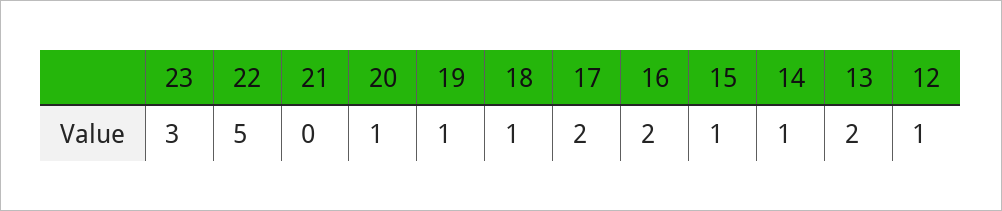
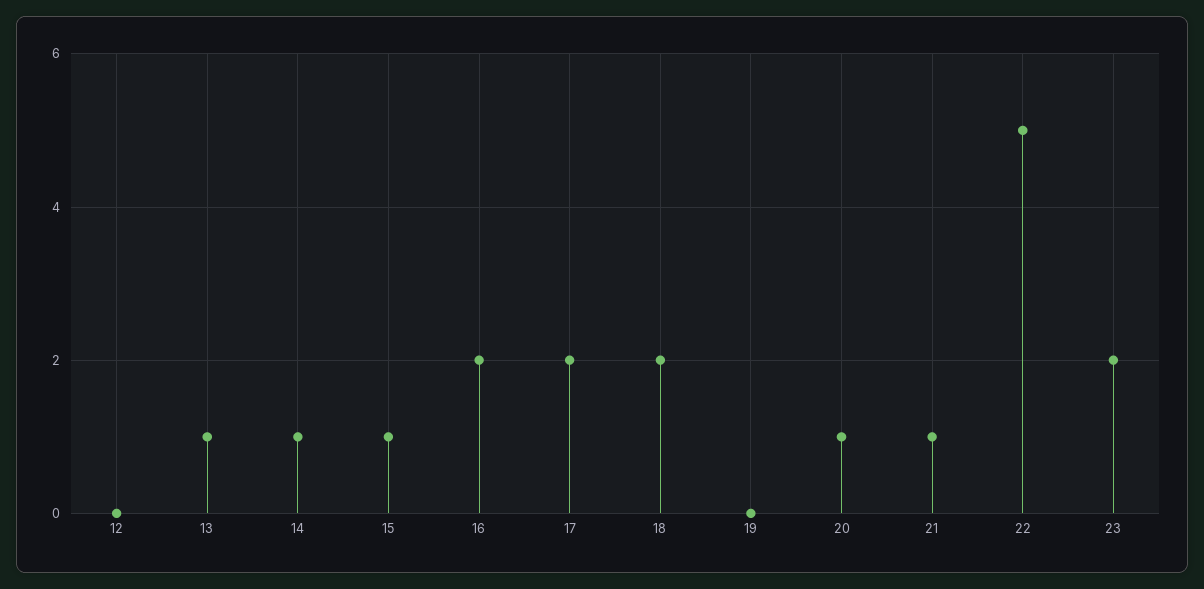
23: 3 -> 2
21: 0 -> 1
19: 1 -> 0
18: 1 -> 2
13: 2 -> 1
12: 1 -> 0

